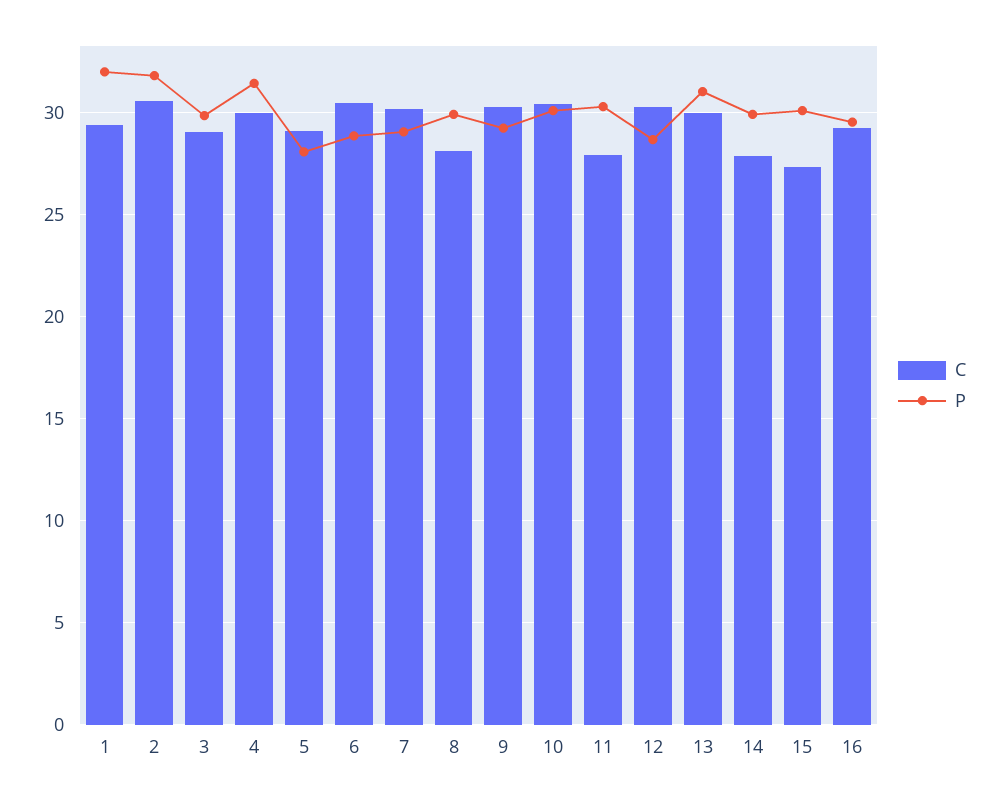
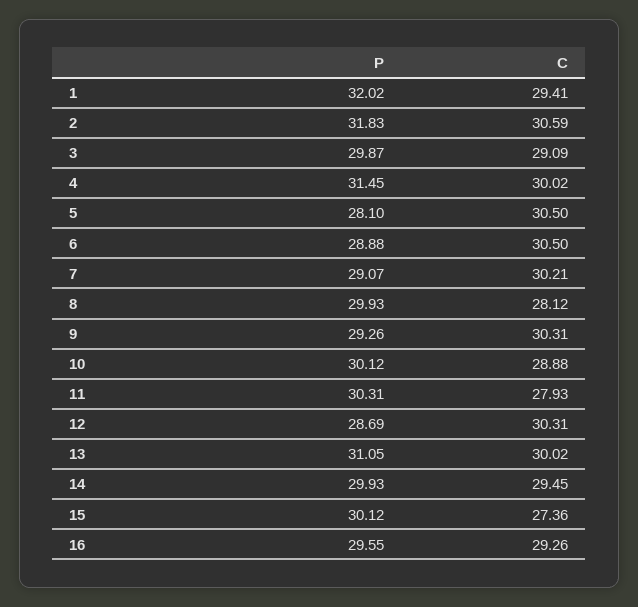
C, 5: 29 -> 30.5
C, 10: 30.5 -> 28.88
C, 14: 28 -> 29.45

